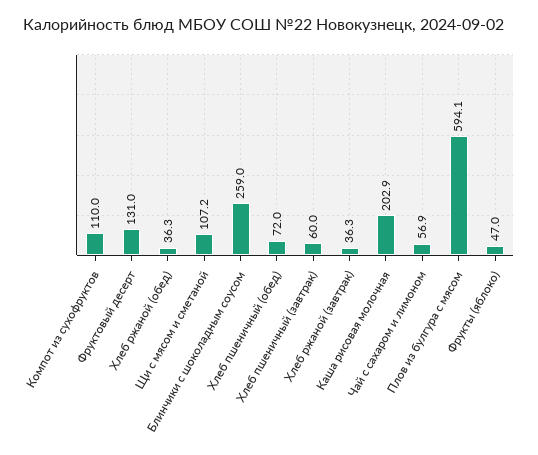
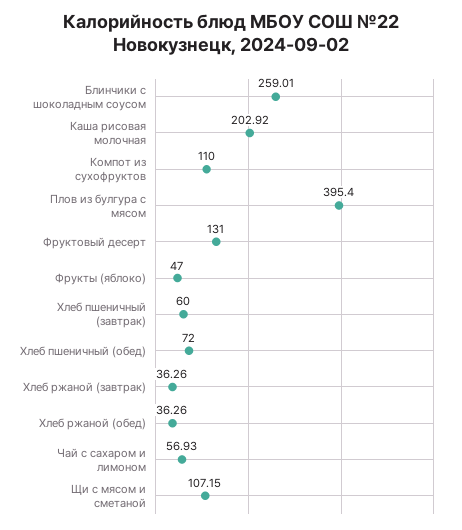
Плов из булгура с мясом: 594.1 -> 395.4

